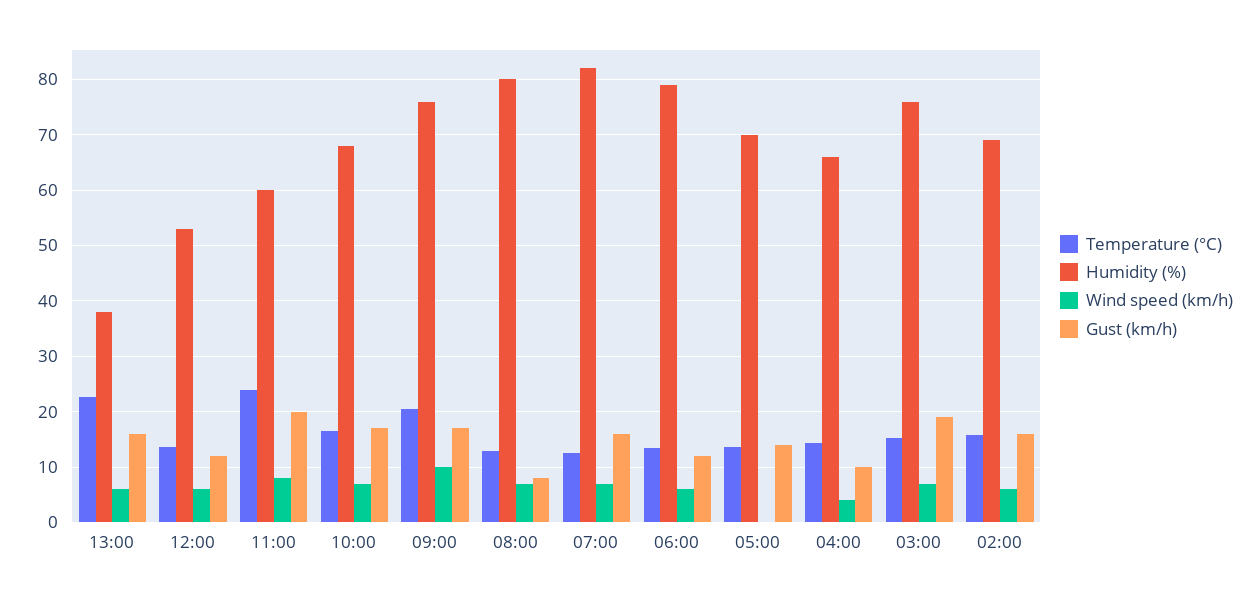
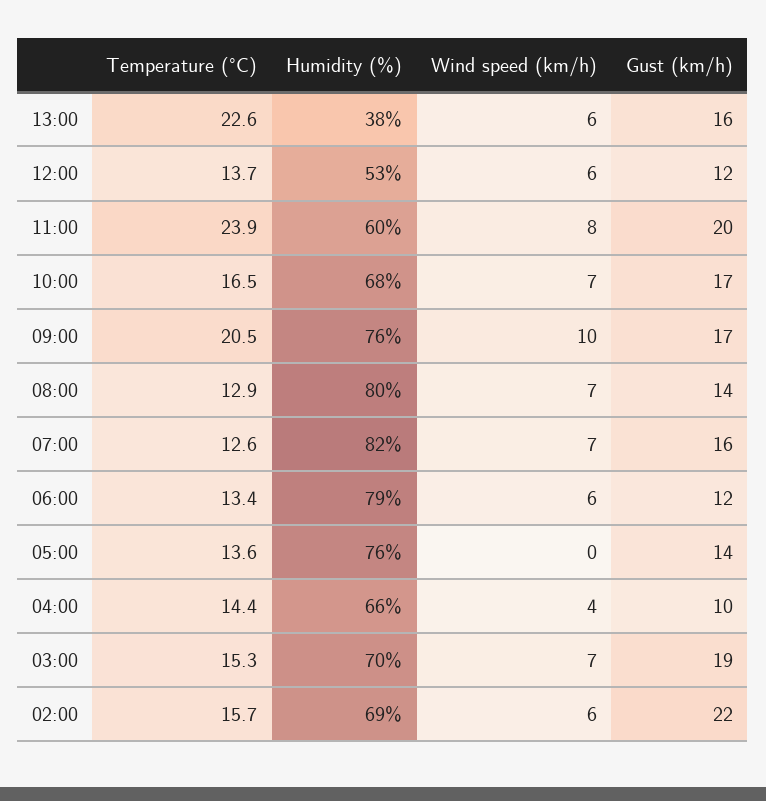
Gust (km/h), 08:00: 8 -> 14
Humidity (%), 05:00: 70 -> 76
Humidity (%), 03:00: 76 -> 70
Gust (km/h), 02:00: 16 -> 22

